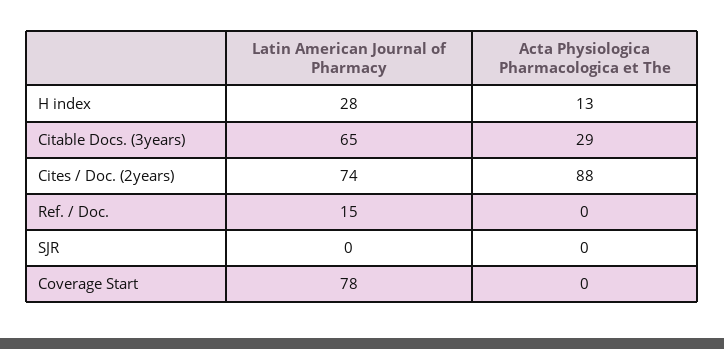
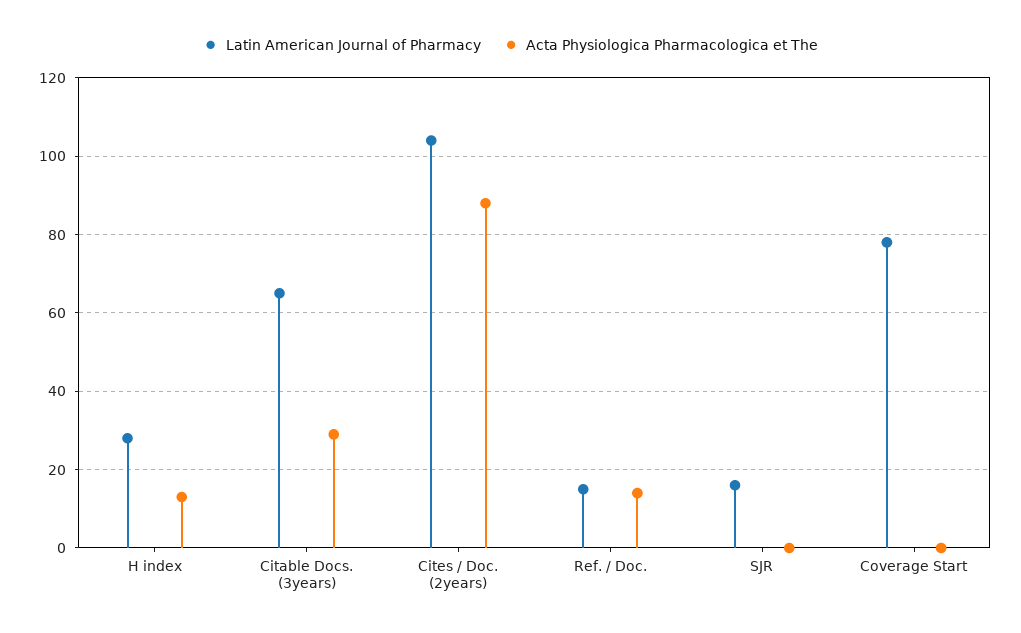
Latin American Journal of Pharmacy, Cites / Doc. (2years): 74 -> 105
Acta Physiologica Pharmacologica et The, Ref. / Doc.: 0 -> 15
Latin American Journal of Pharmacy, SJR: 0 -> 15

